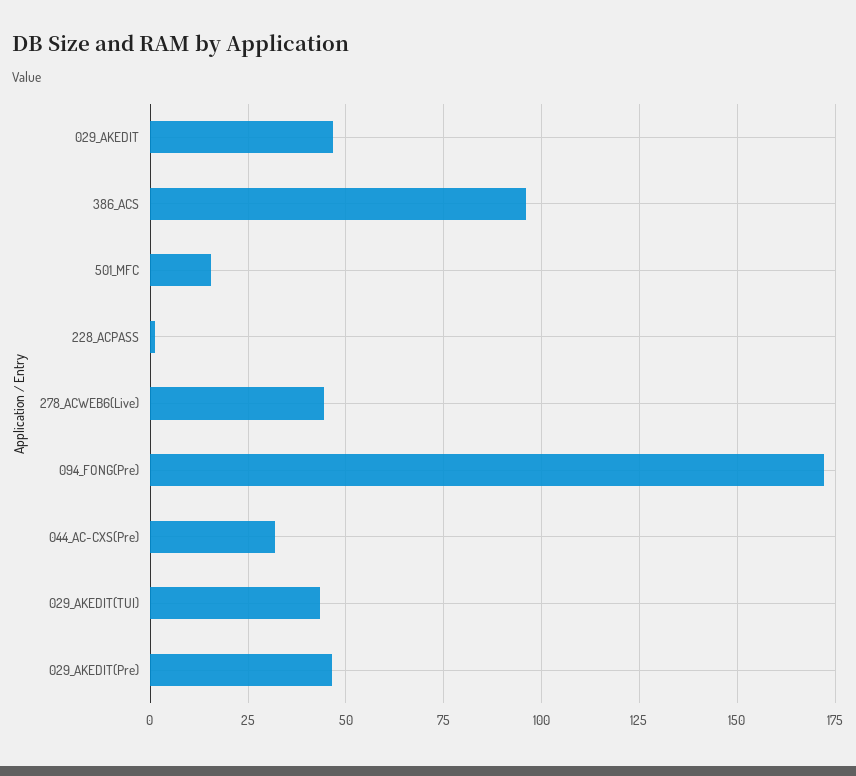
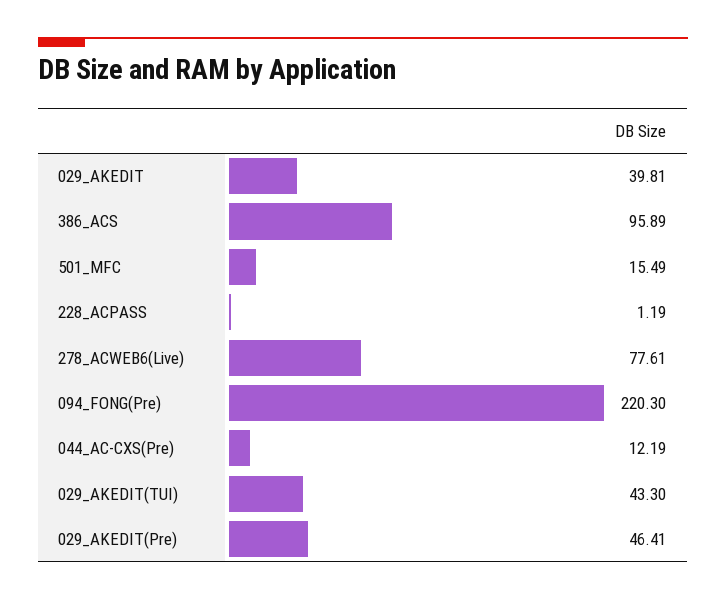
029_AKEDIT: 47.5 -> 39.81
278_ACWEB6(Live): 45 -> 77.61
094_FONG(Pre): 172.5 -> 220.3
044_AC-CXS(Pre): 32.5 -> 12.19

